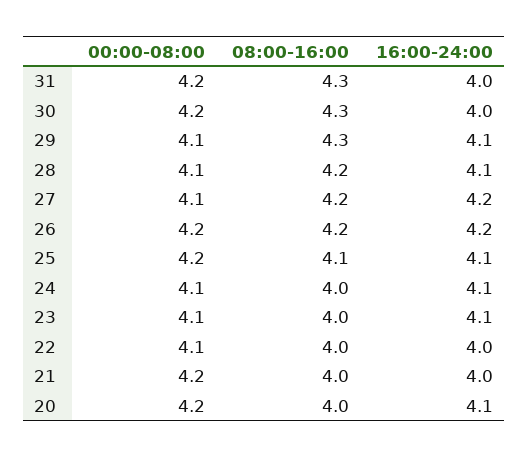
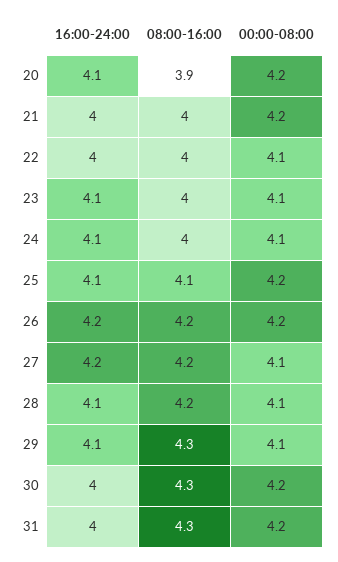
08:00-16:00, 20: 4 -> 3.9

